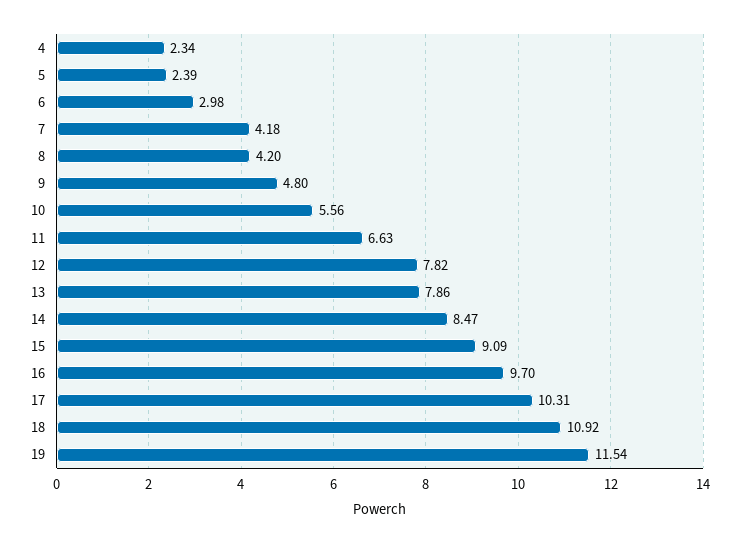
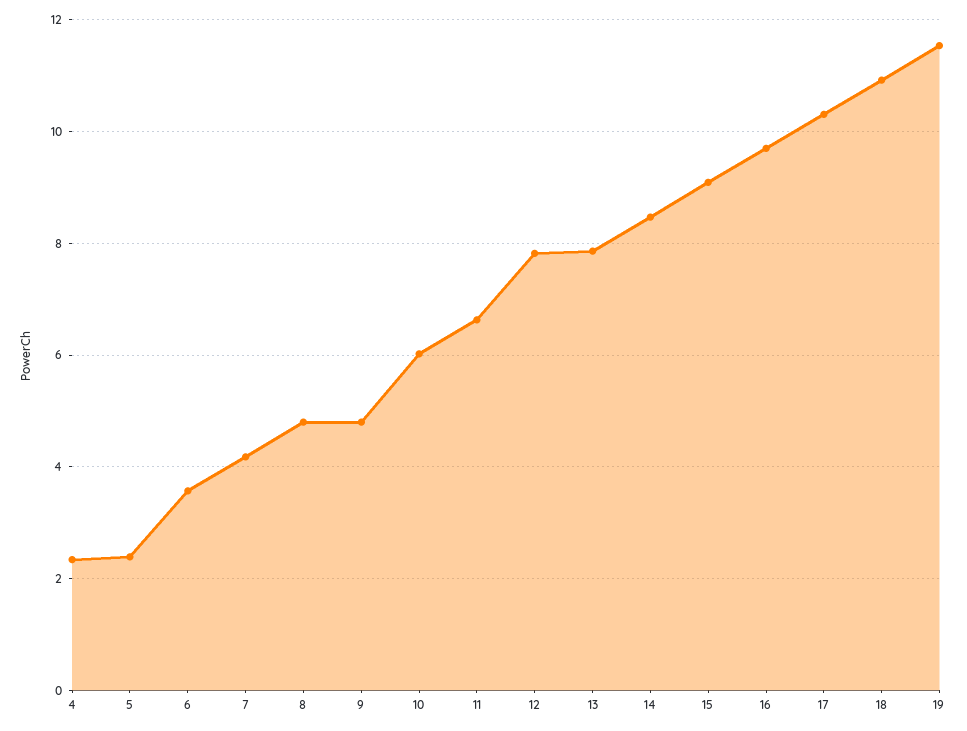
6: 2.98 -> 3.6
8: 4.2 -> 4.8
10: 5.56 -> 6

